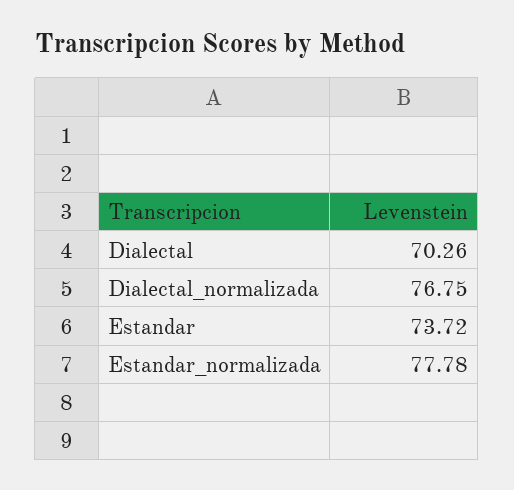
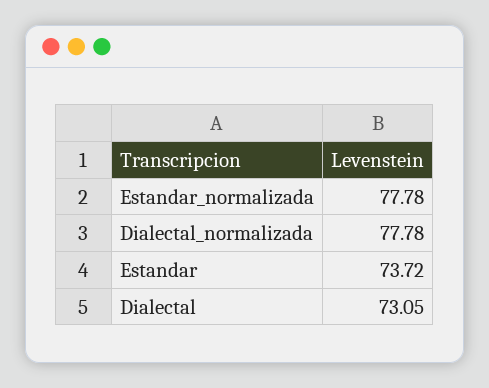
Dialectal: 70.26 -> 73.05
Dialectal_normalizada: 76.75 -> 77.78

